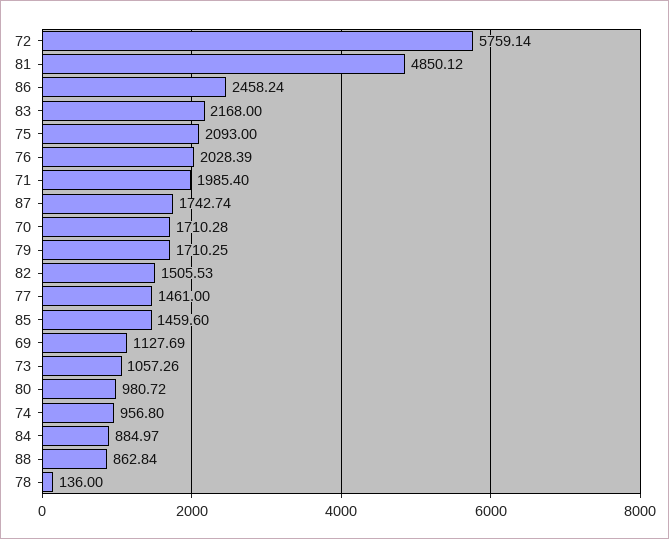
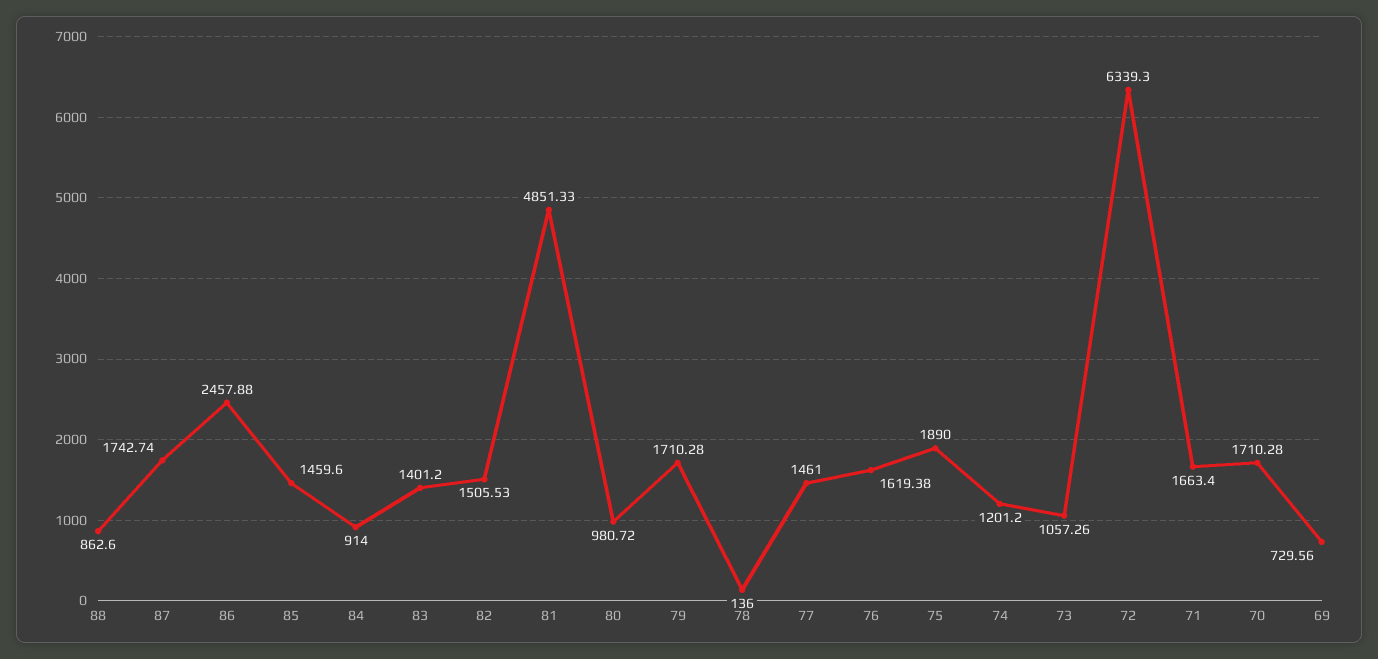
72: 5759.14 -> 6339.3
81: 4850.12 -> 4851.33
86: 2458.24 -> 2457.88
83: 2168 -> 1401.2
75: 2093 -> 1890
76: 2028.39 -> 1619.38
71: 1985.4 -> 1663.4
79: 1710.25 -> 1710.28
69: 1127.69 -> 729.56
74: 956.8 -> 1201.2
84: 884.97 -> 914
88: 862.84 -> 862.6

